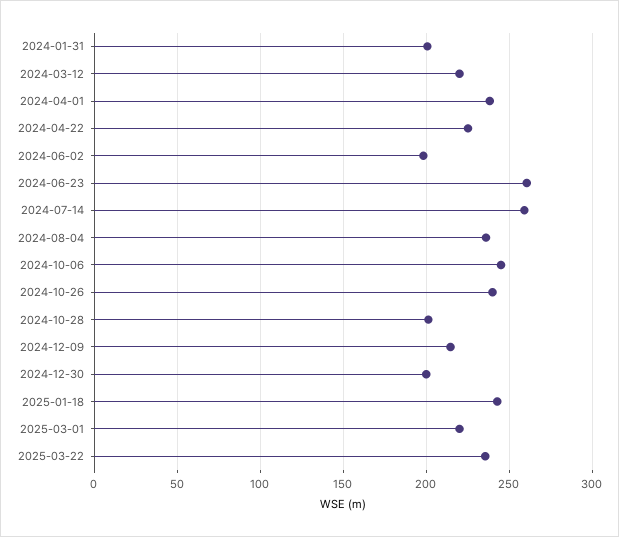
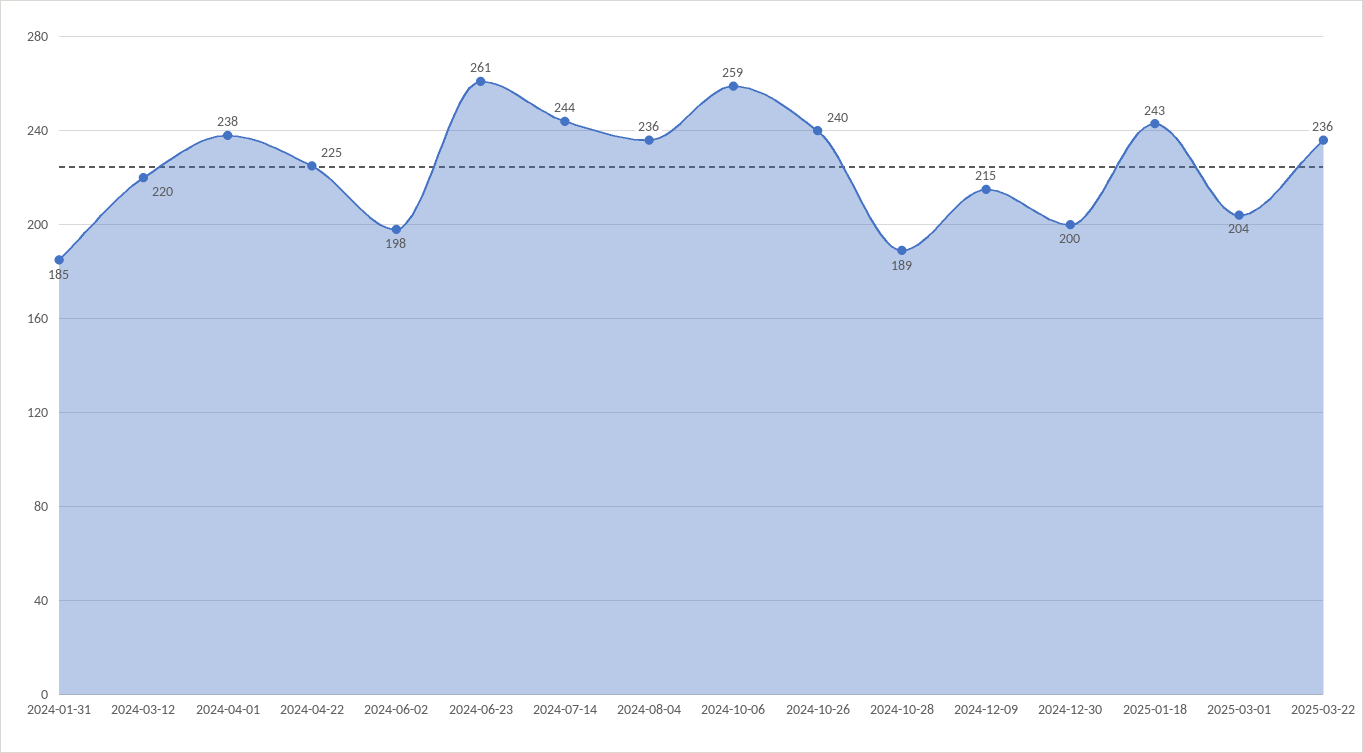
2024-01-31: 200 -> 185
2024-07-14: 260 -> 244
2024-10-06: 245 -> 259
2024-10-28: 200 -> 189
2025-03-01: 220 -> 204

